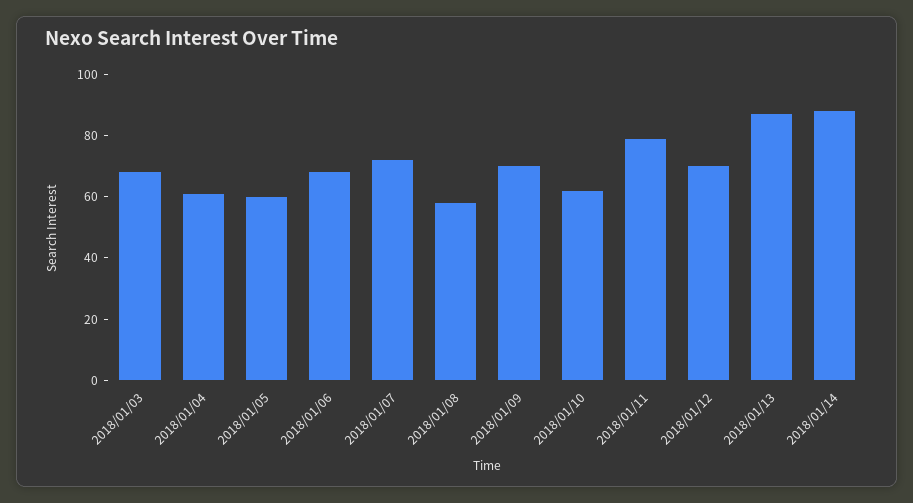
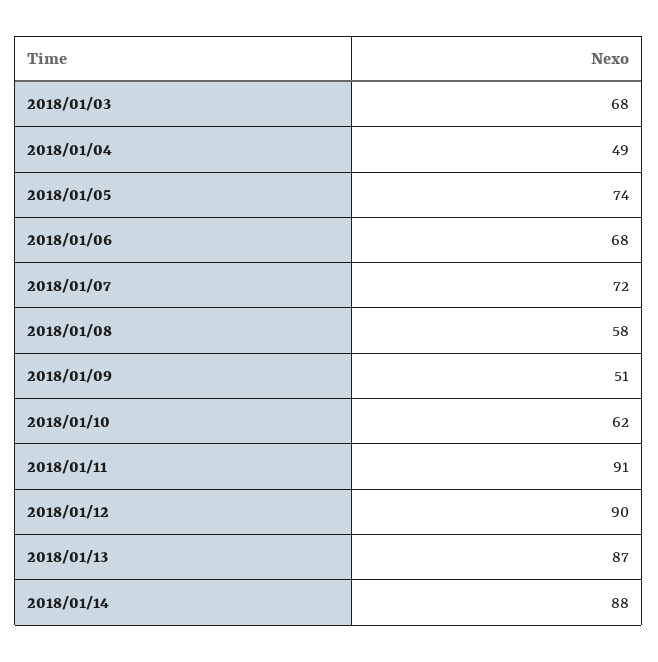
2018/01/04: 60 -> 49
2018/01/05: 60 -> 74
2018/01/09: 70 -> 51
2018/01/11: 80 -> 91
2018/01/12: 70 -> 90

